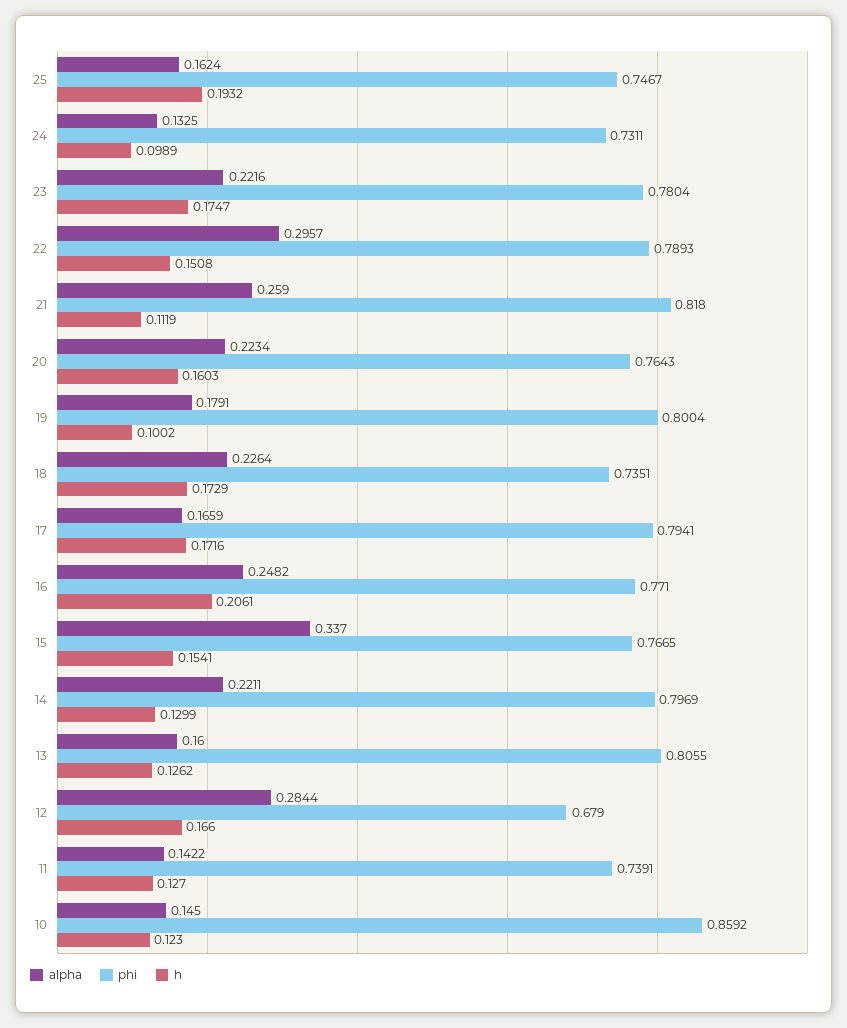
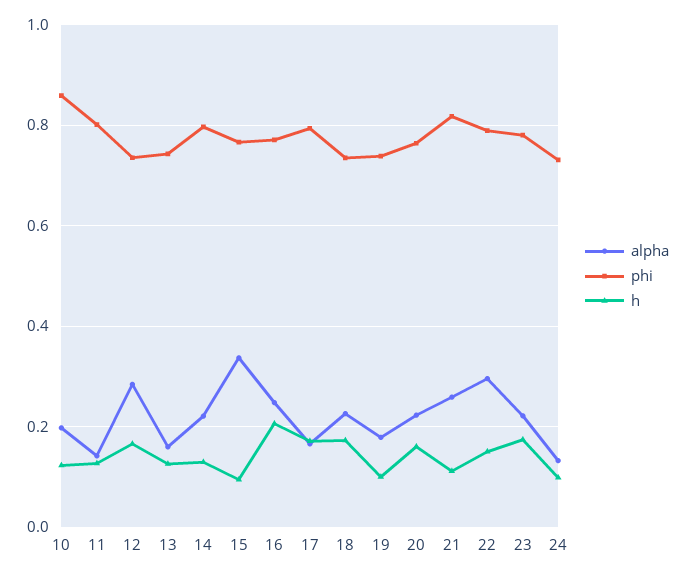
alpha, 25: 0.1624 -> none
phi, 25: 0.7467 -> none
h, 25: 0.1932 -> none
phi, 19: 0.8004 -> 0.74
h, 15: 0.1541 -> 0.1
phi, 13: 0.8055 -> 0.74
phi, 12: 0.679 -> 0.74
phi, 11: 0.7391 -> 0.8
alpha, 10: 0.145 -> 0.2

